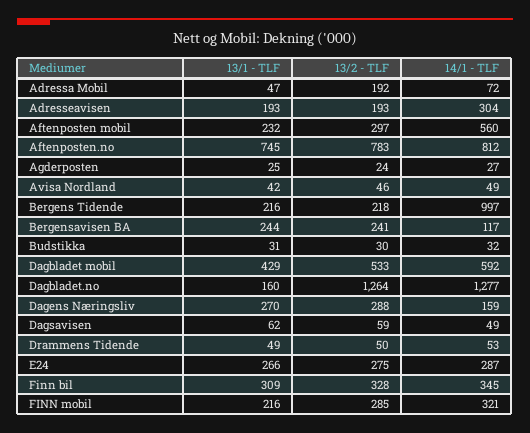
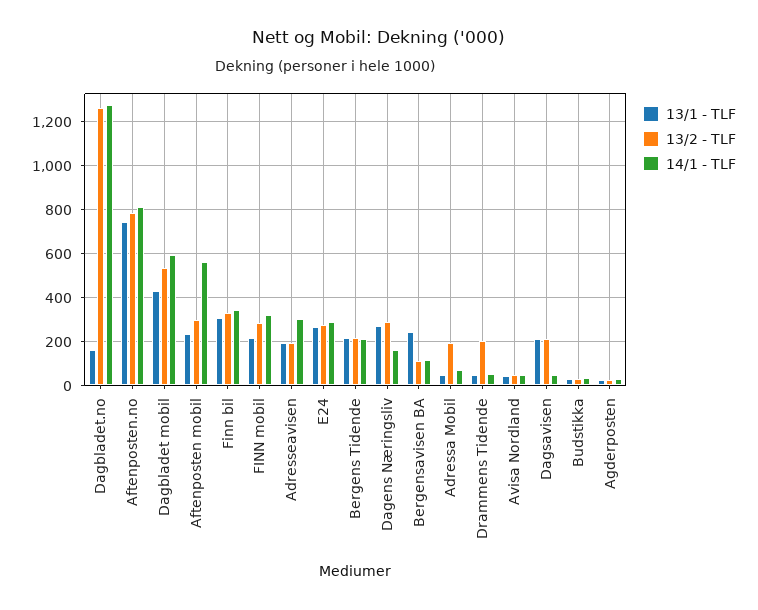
14/1 - TLF, Bergens Tidende: 997 -> 200
13/2 - TLF, Bergensavisen BA: 241 -> 100
13/1 - TLF, Dagsavisen: 62 -> 200
13/2 - TLF, Dagsavisen: 59 -> 200
13/2 - TLF, Drammens Tidende: 50 -> 200

